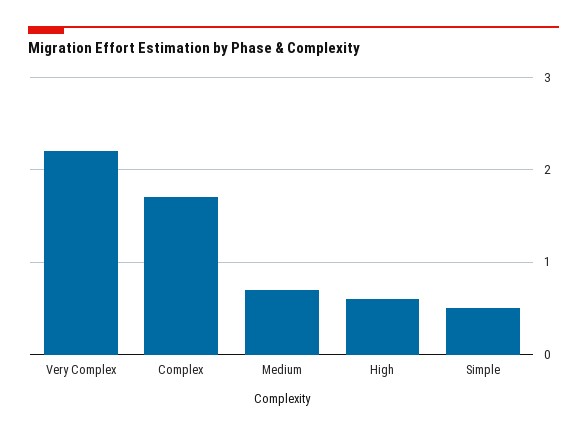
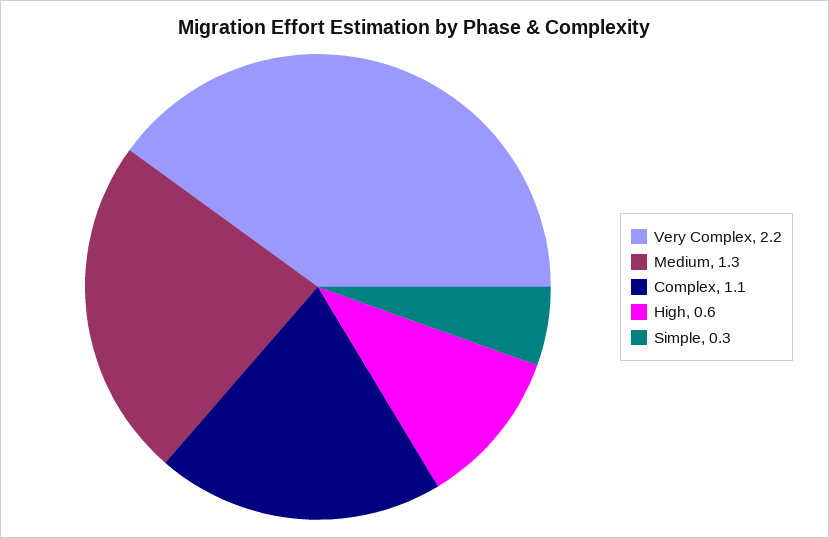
Complex: 1.7 -> 1.1
Medium: 0.7 -> 1.3
Simple: 0.5 -> 0.3

